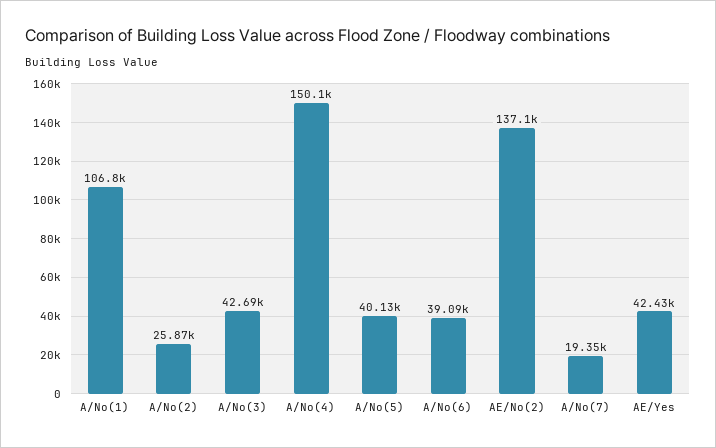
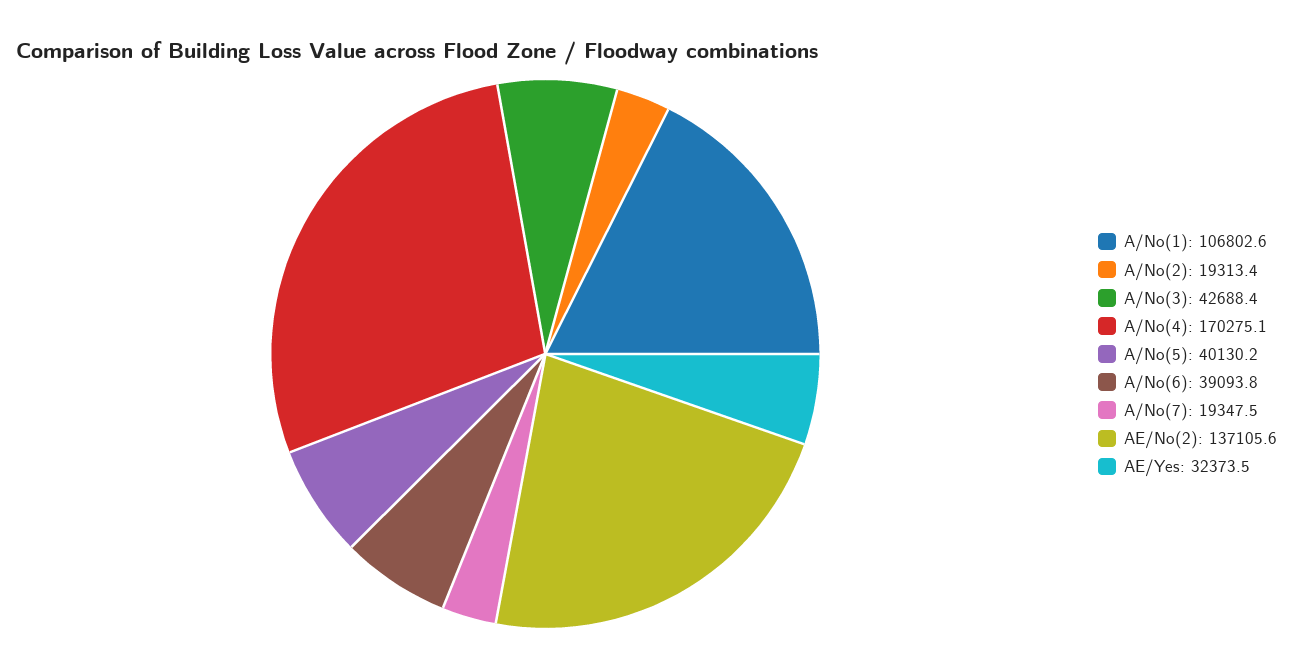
A/No(2): 25870 -> 19313.4
A/No(4): 150100 -> 170275.1
AE/Yes: 42430 -> 32373.5

